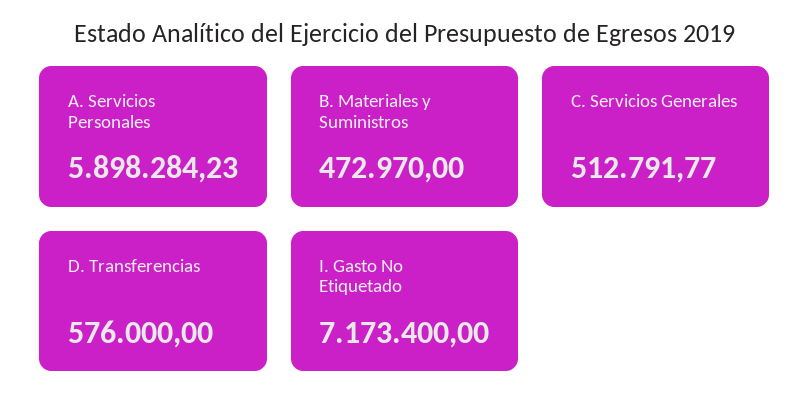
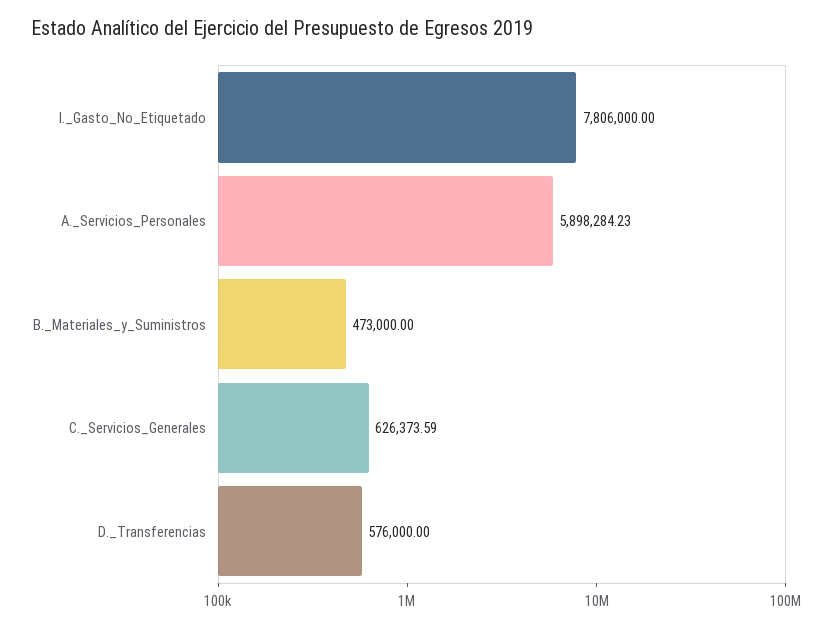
B. Materiales y Suministros: 472970 -> 473000
C. Servicios Generales: 512791.77 -> 626373.59
I. Gasto No Etiquetado: 7173400 -> 7806000

